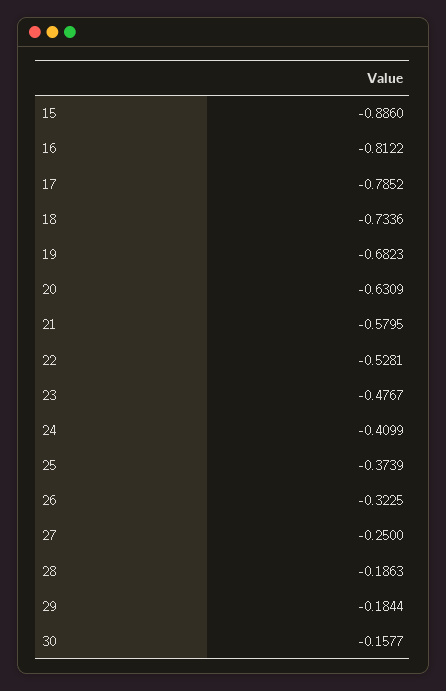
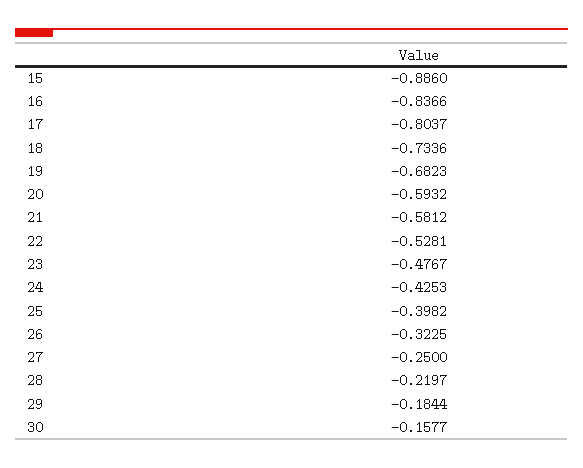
16: -0.8122 -> -0.8366
17: -0.7852 -> -0.8037
20: -0.6309 -> -0.5932
21: -0.5795 -> -0.5812
24: -0.4099 -> -0.4253
25: -0.3739 -> -0.3982
28: -0.1863 -> -0.2197

